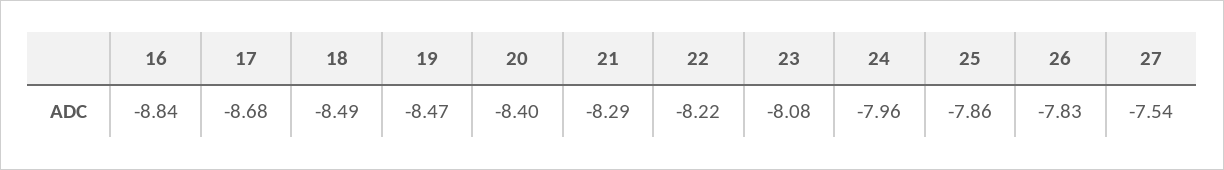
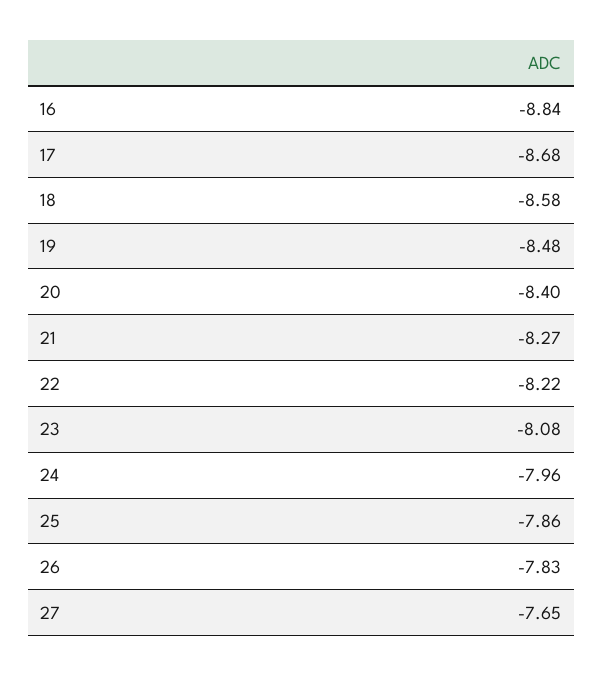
18: -8.49 -> -8.58
19: -8.47 -> -8.48
21: -8.29 -> -8.27
27: -7.54 -> -7.65

